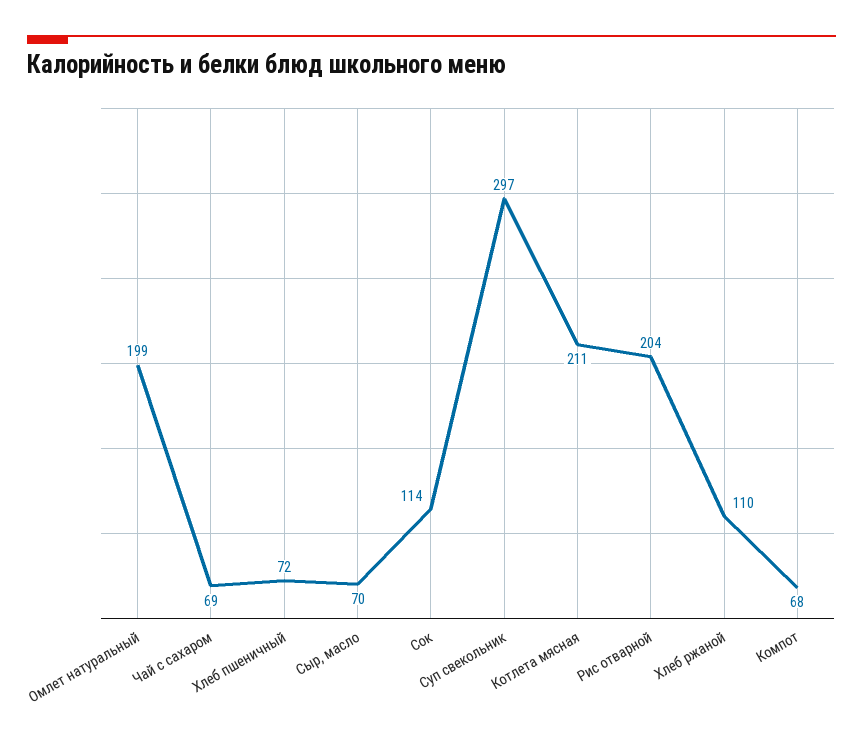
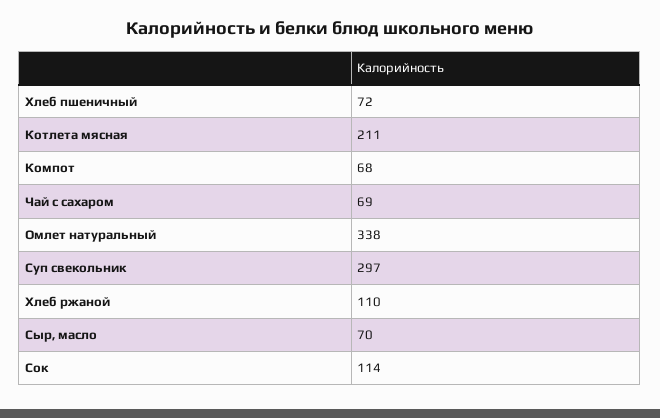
Омлет натуральный: 199 -> 338
Рис отварной: 204 -> none

